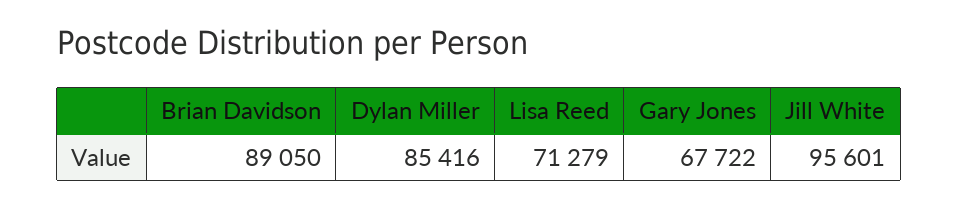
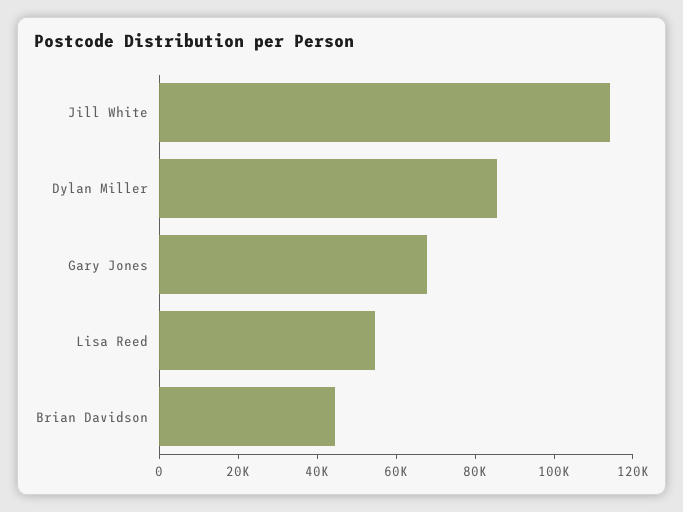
Brian Davidson: 89050 -> 45000
Lisa Reed: 71279 -> 55000
Jill White: 95601 -> 115000

